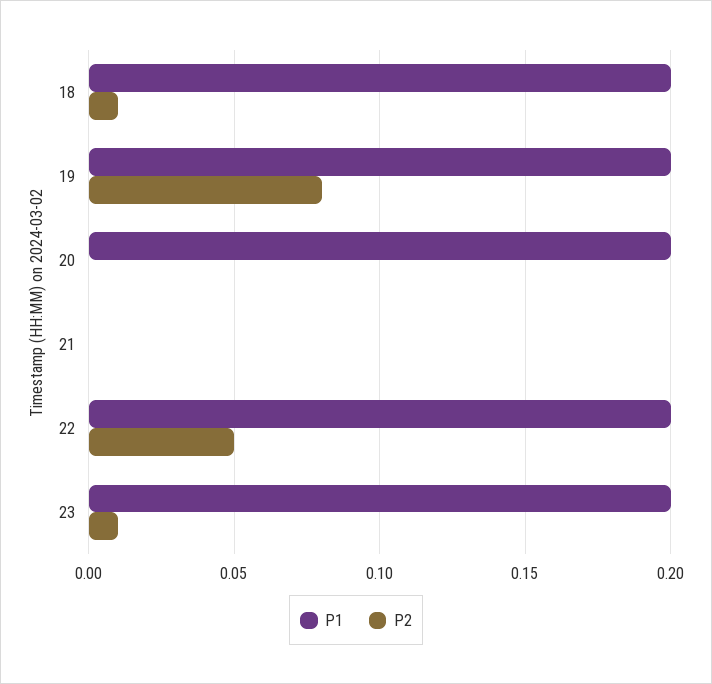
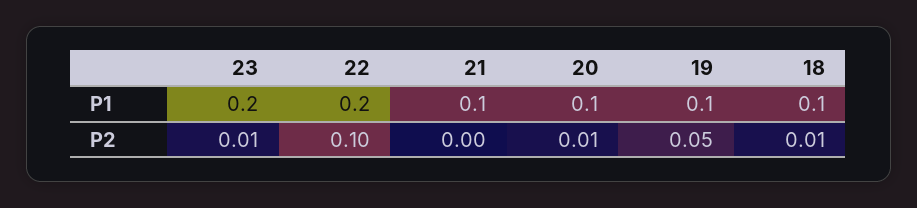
P1, 18: 0.2 -> 0.1
P1, 19: 0.2 -> 0.1
P2, 19: 0.08 -> 0.05
P1, 20: 0.2 -> 0.1
P2, 20: 0 -> 0.01
P1, 21: 0 -> 0.1
P2, 22: 0.05 -> 0.1

